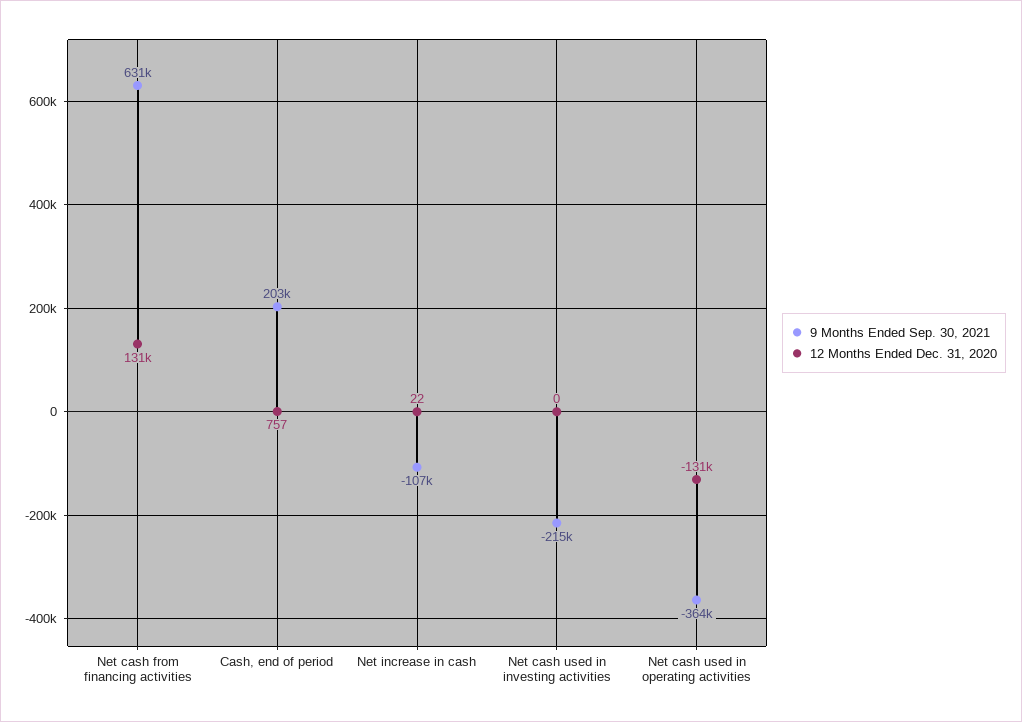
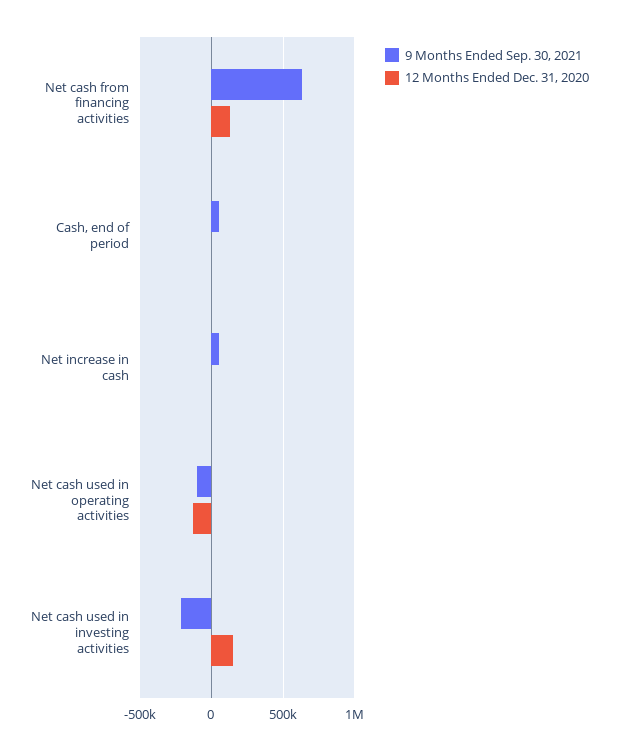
9 Months Ended Sep. 30, 2021, Cash, end of period: 203000 -> 50000
9 Months Ended Sep. 30, 2021, Net increase in cash: -107000 -> 50000
12 Months Ended Dec. 31, 2020, Net cash used in investing activities: 0 -> 150000
9 Months Ended Sep. 30, 2021, Net cash used in operating activities: -364000 -> -100000

